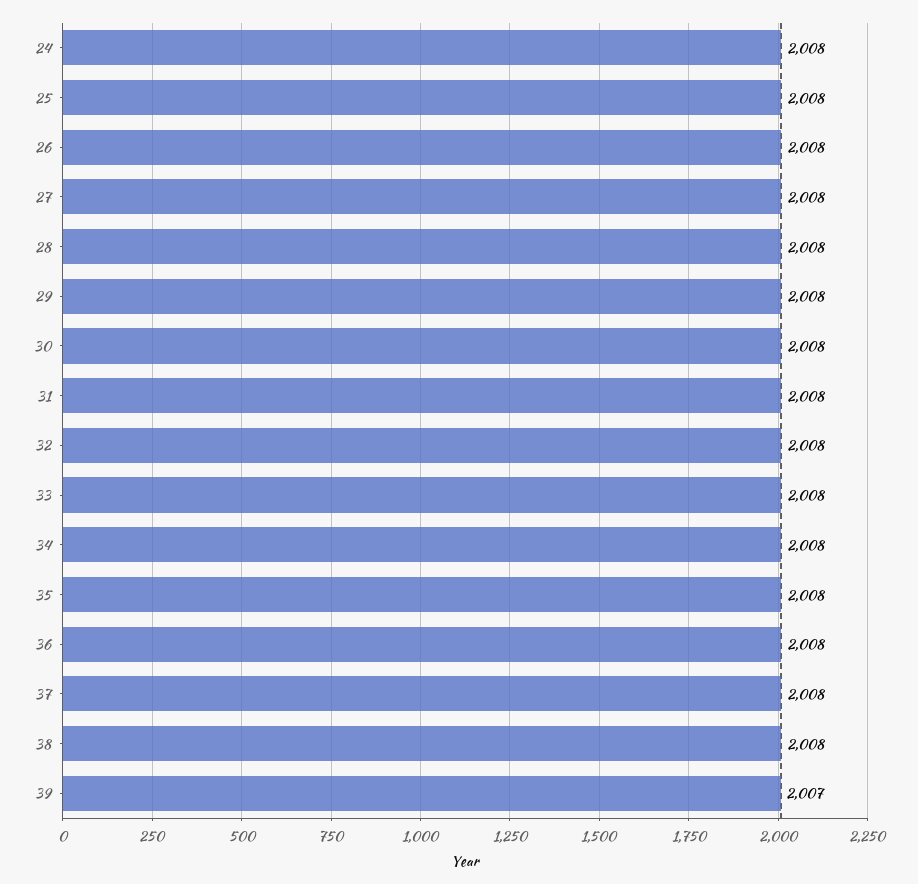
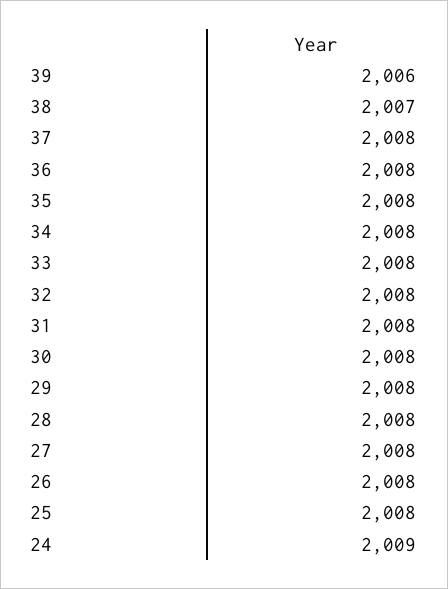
24: 2008 -> 2009
38: 2008 -> 2007
39: 2007 -> 2006

